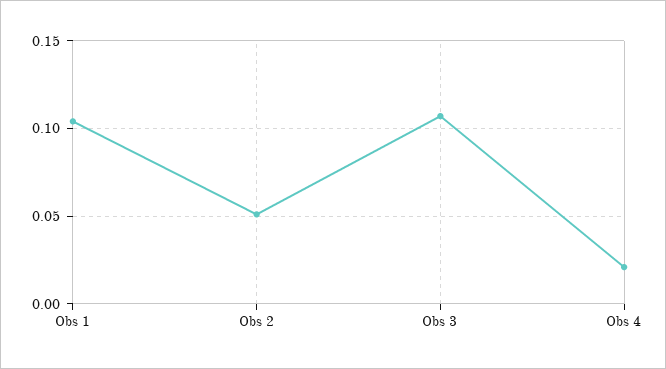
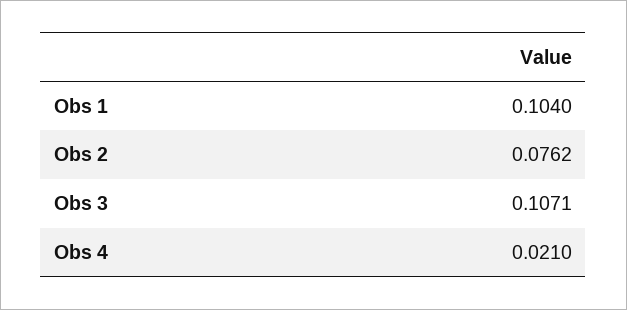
Obs 2: 0.05 -> 0.0762

